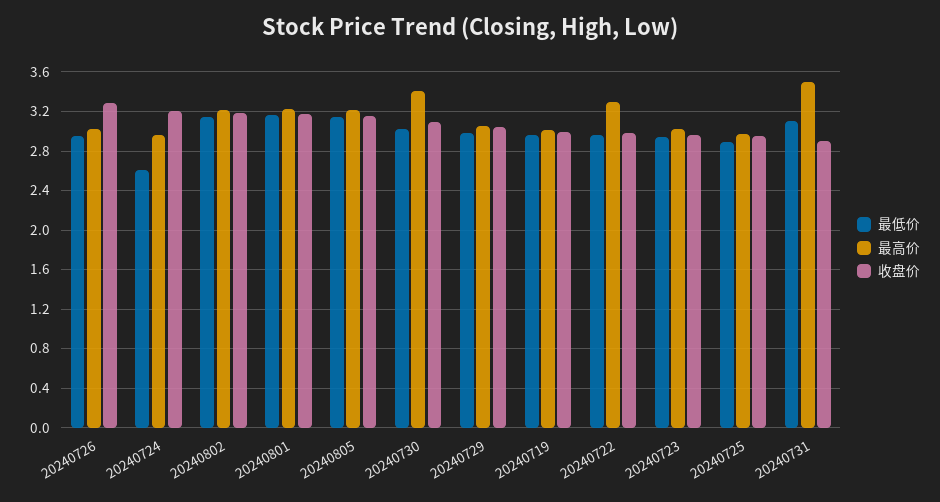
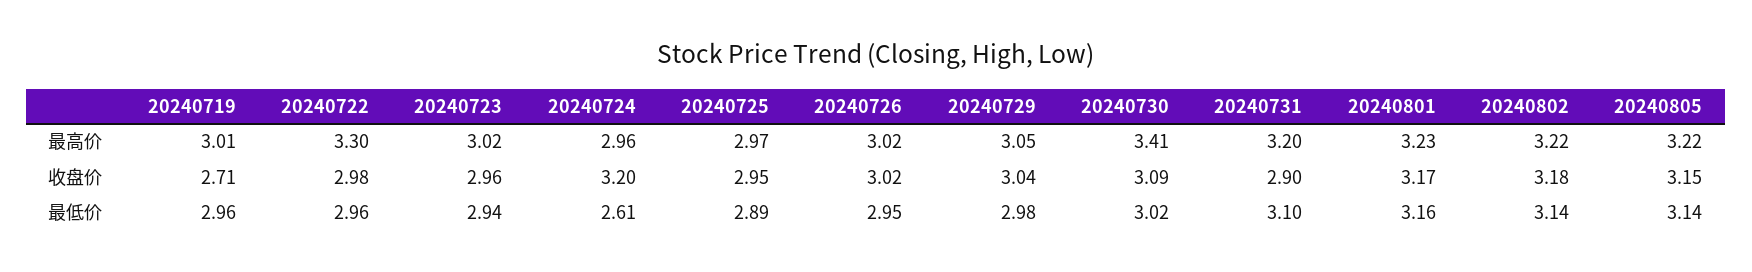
收盘价, 20240726: 3.3 -> 3.02
收盘价, 20240719: 3 -> 2.71
最高价, 20240731: 3.5 -> 3.2

